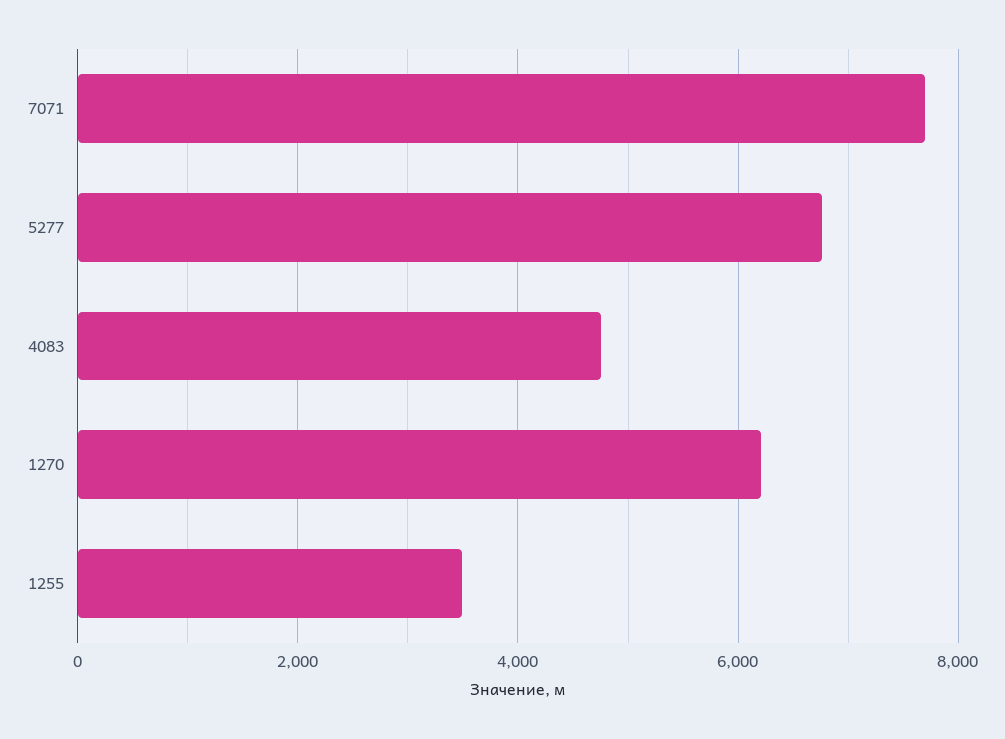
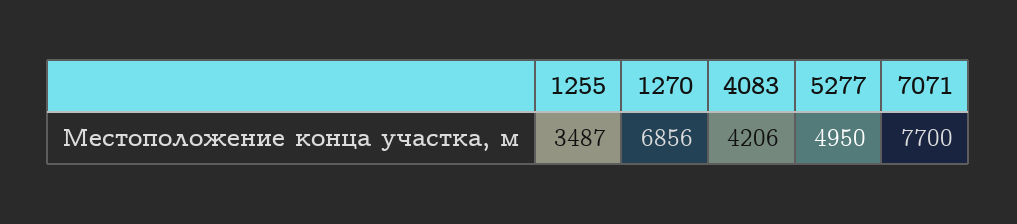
5277: 6800 -> 4950
4083: 4800 -> 4206
1270: 6200 -> 6856

